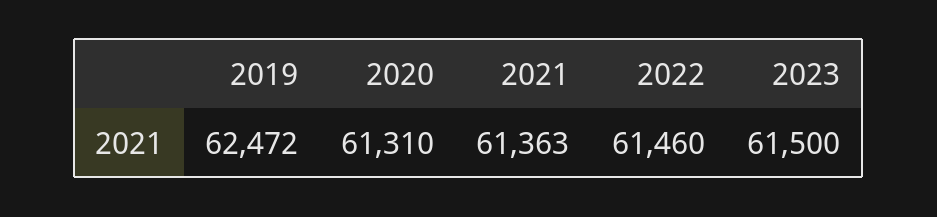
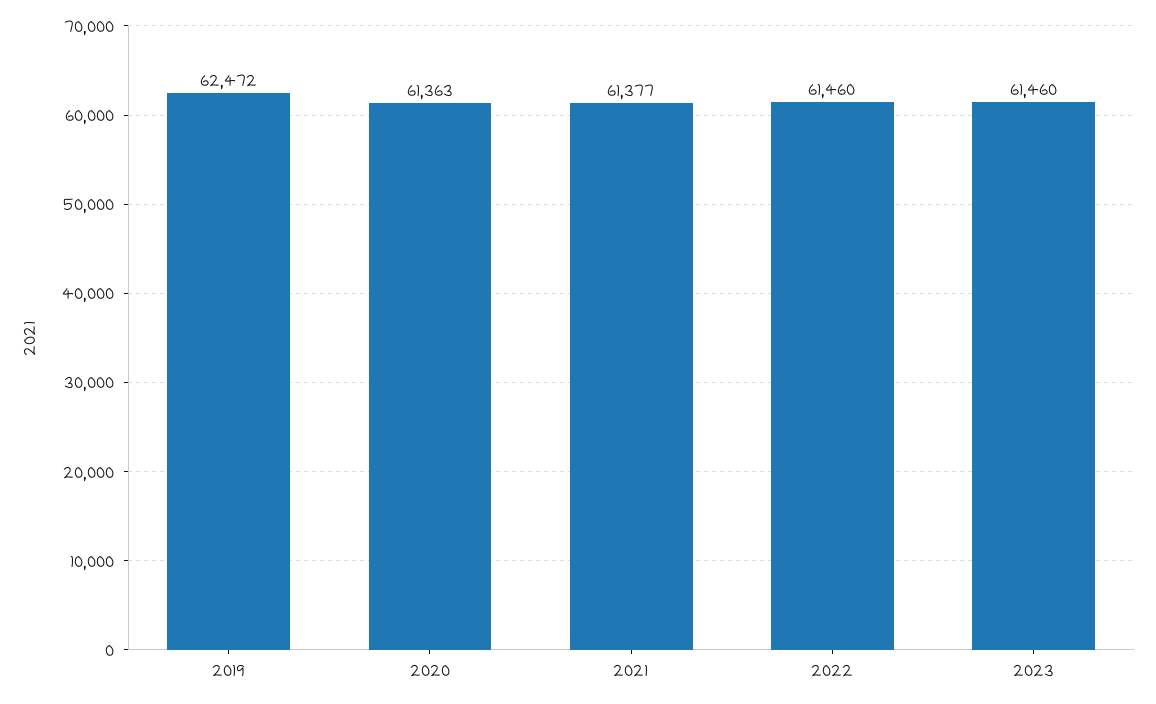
2020: 61310 -> 61363
2021: 61363 -> 61377
2023: 61500 -> 61460

